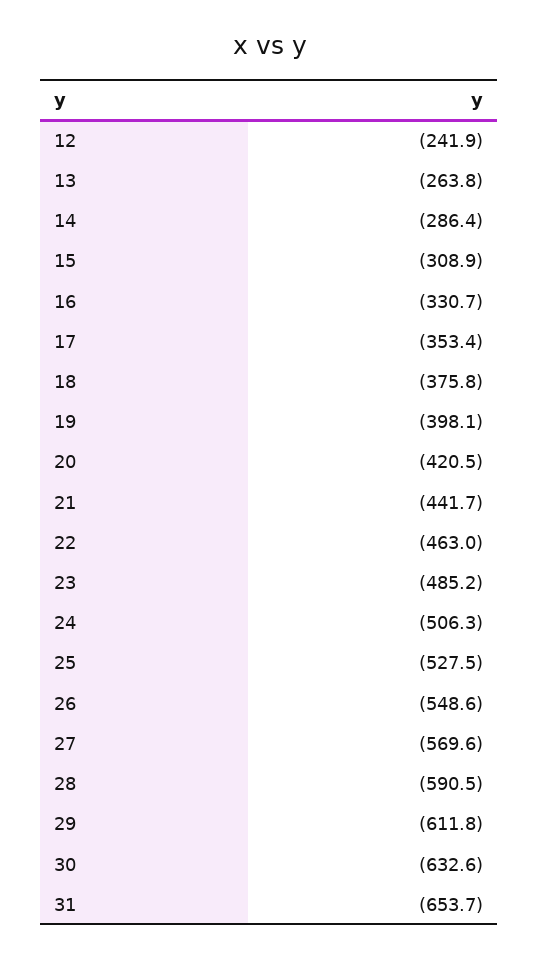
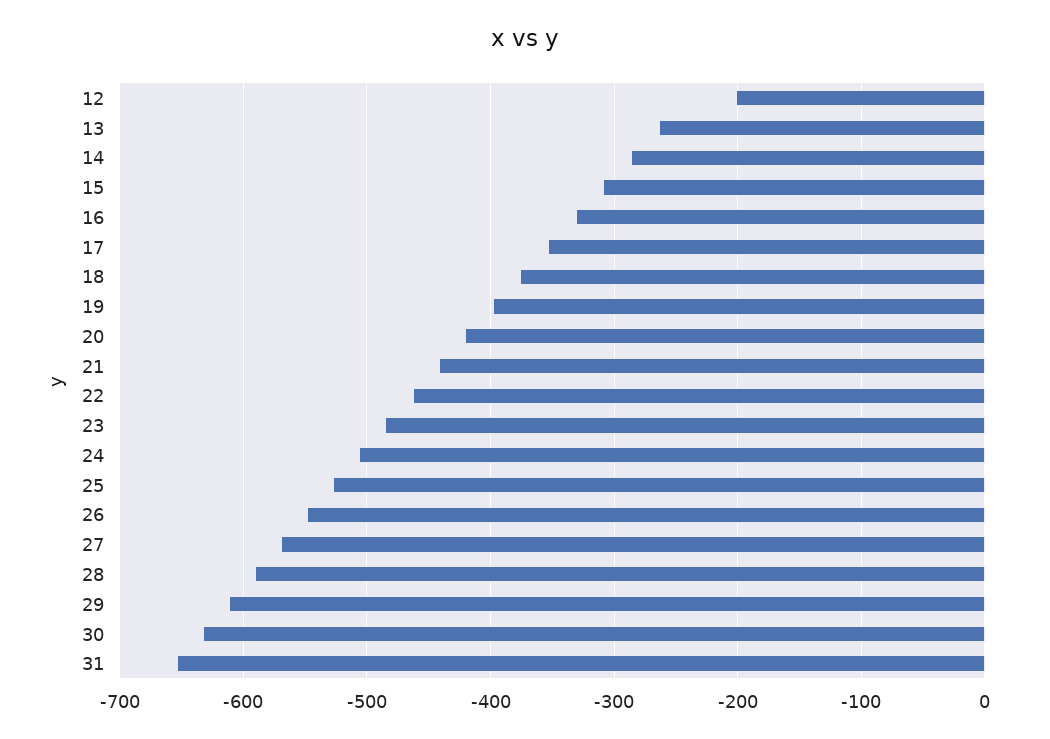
12: -241.9 -> -200

